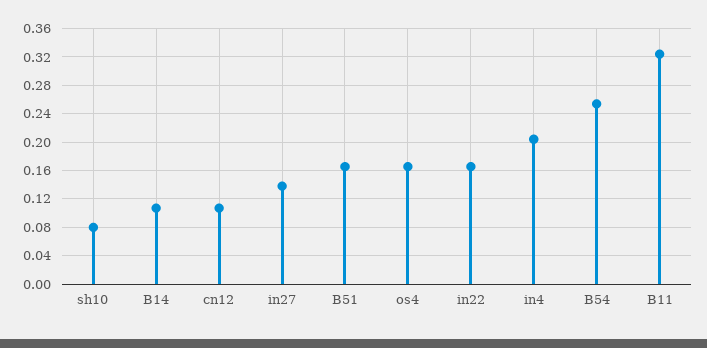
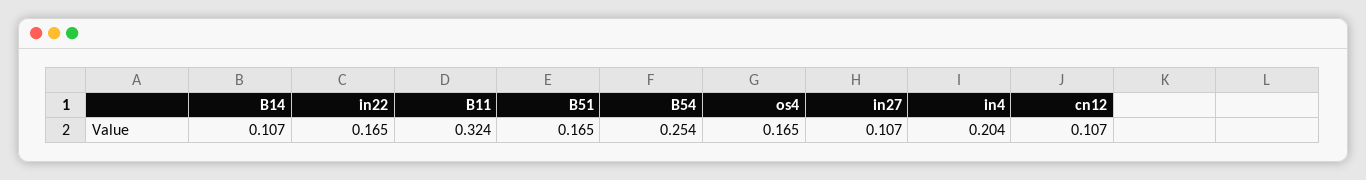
sh10: 0.08 -> none
in27: 0.14 -> 0.107

